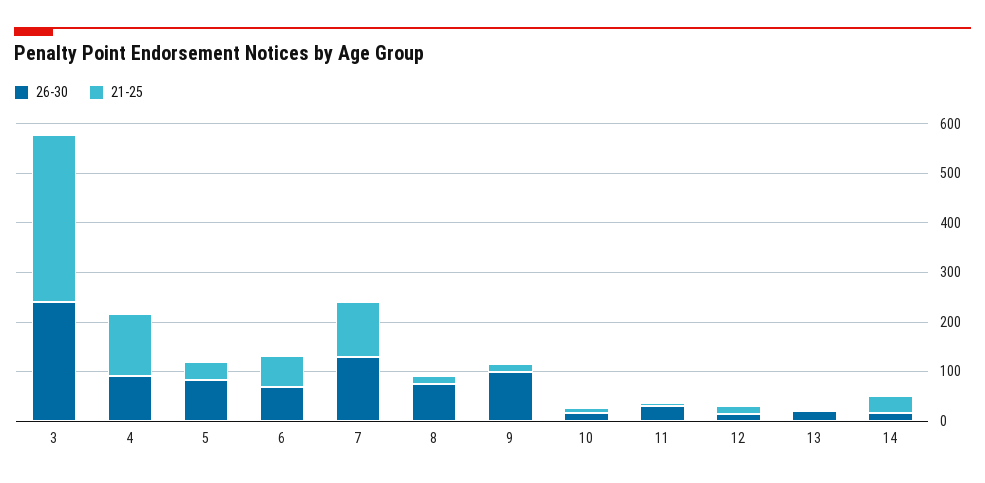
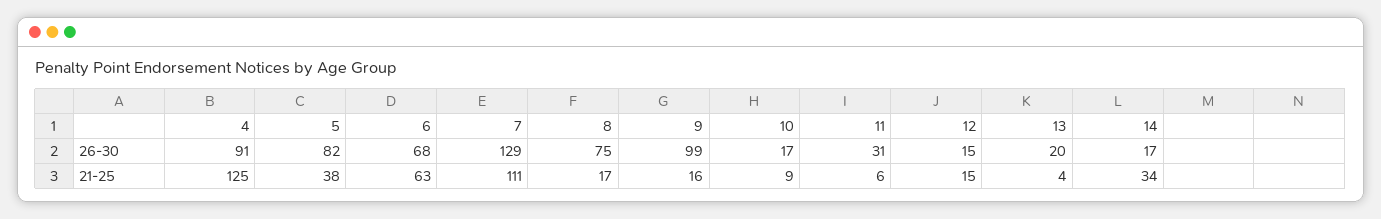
26-30, 3: 240 -> none
21-25, 3: 340 -> none

